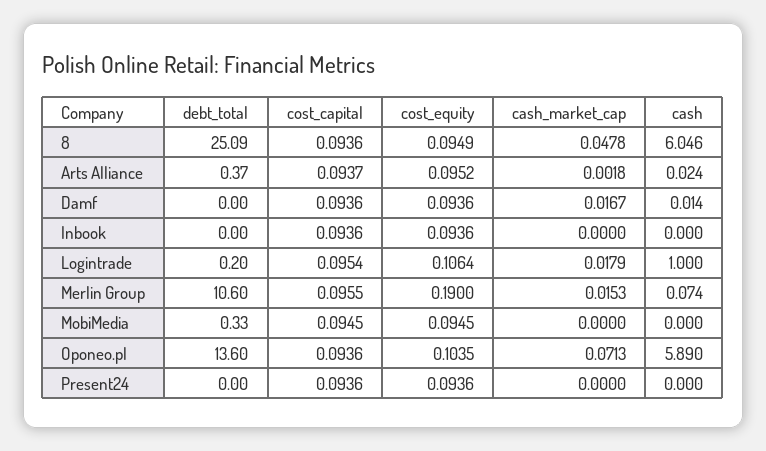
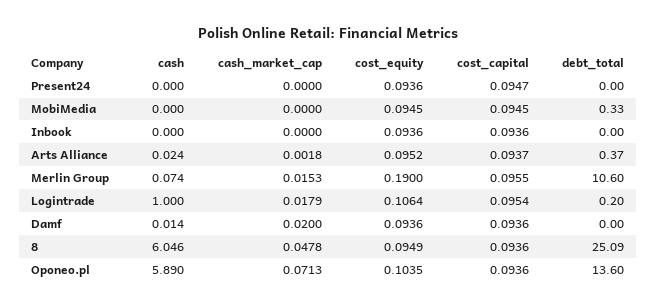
cash_market_cap, Damf: 0.0167 -> 0.02
cost_capital, Present24: 0.0936 -> 0.0947

